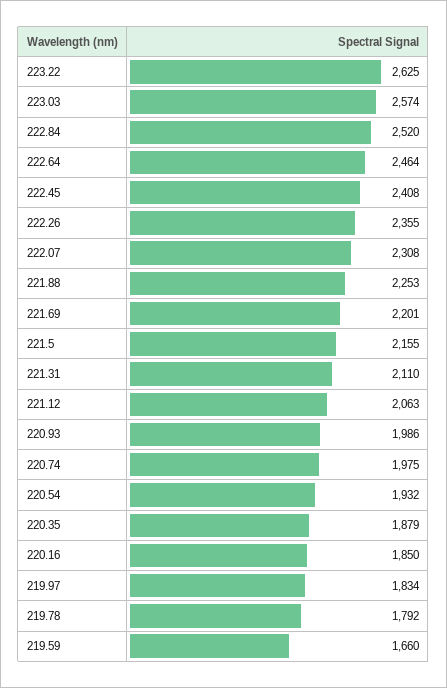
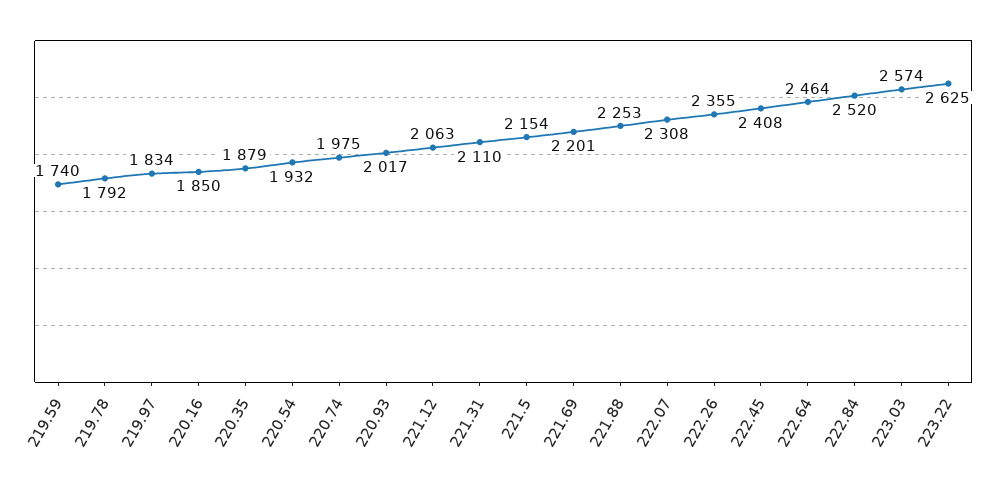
221.5: 2155 -> 2154
220.93: 1986 -> 2017
219.59: 1660 -> 1740

